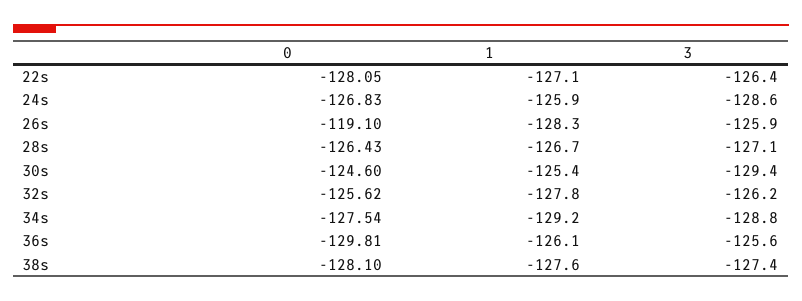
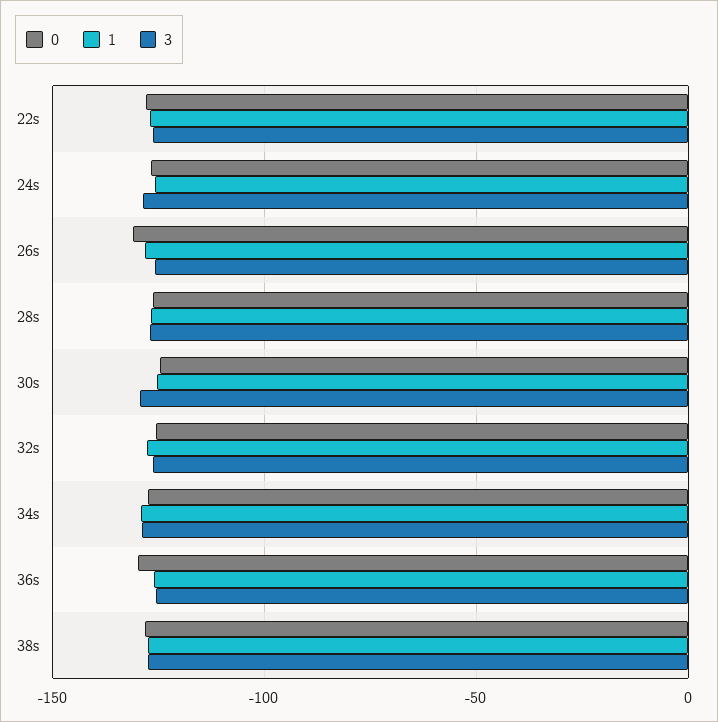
0, 26s: -119.1 -> -130

